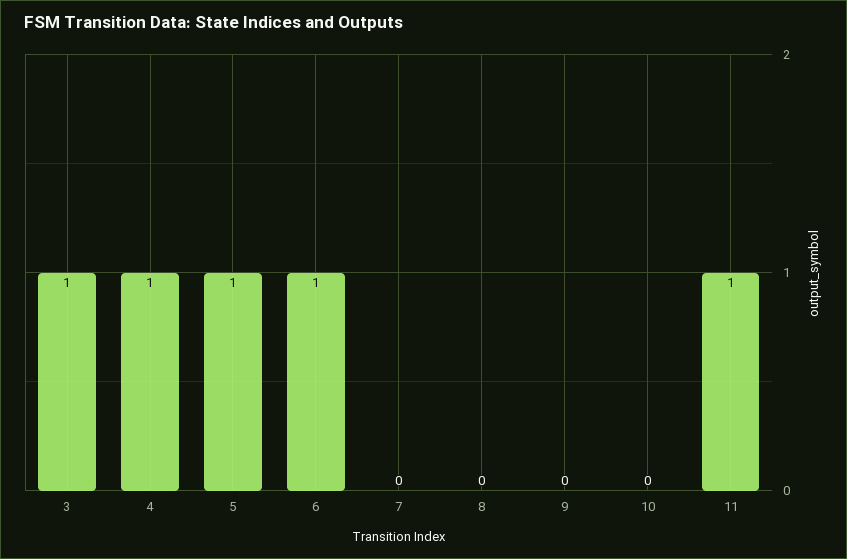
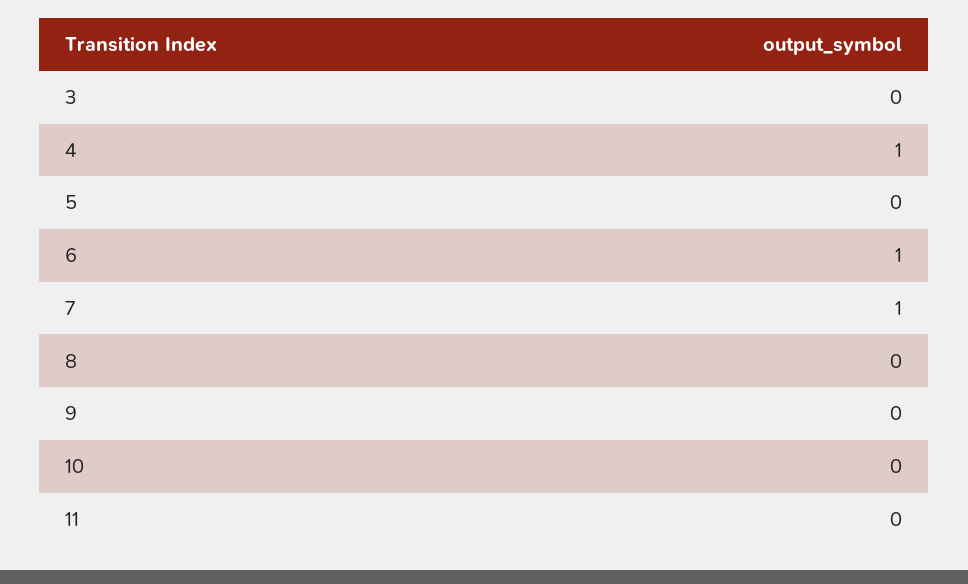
3: 1 -> 0
5: 1 -> 0
7: 0 -> 1
11: 1 -> 0

